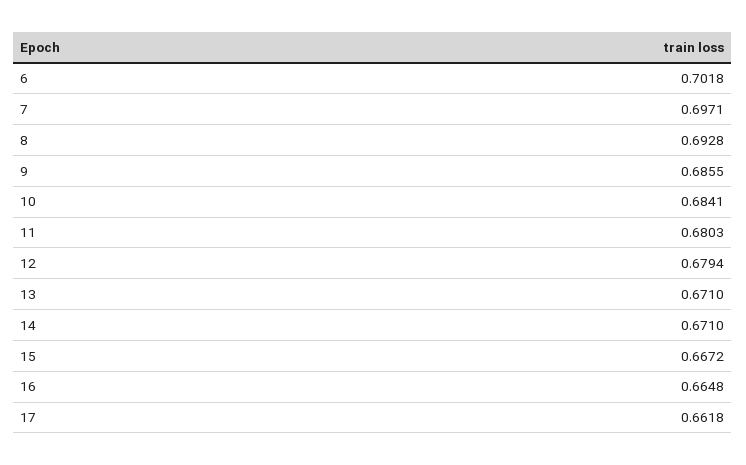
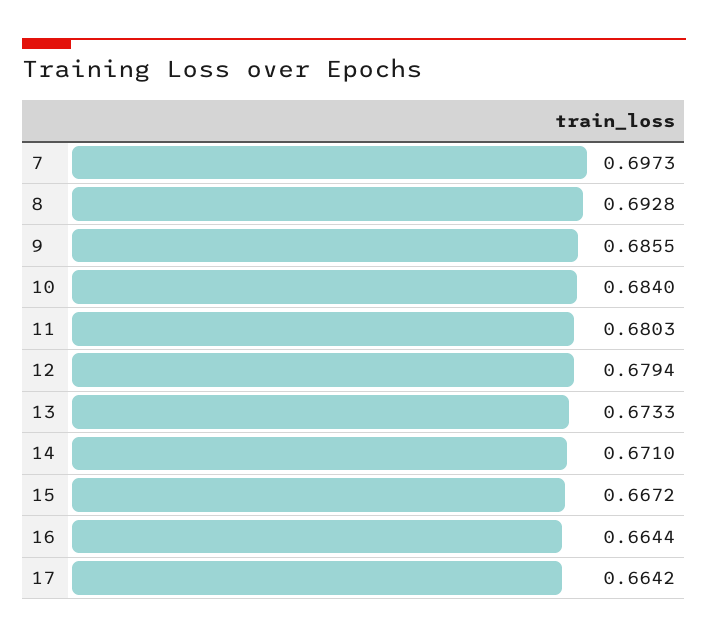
6: 0.7018 -> none
7: 0.6971 -> 0.6973
10: 0.6841 -> 0.684
13: 0.671 -> 0.6733
16: 0.6648 -> 0.6644
17: 0.6618 -> 0.6642

